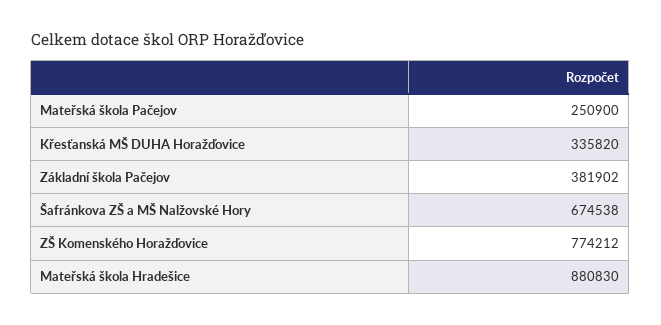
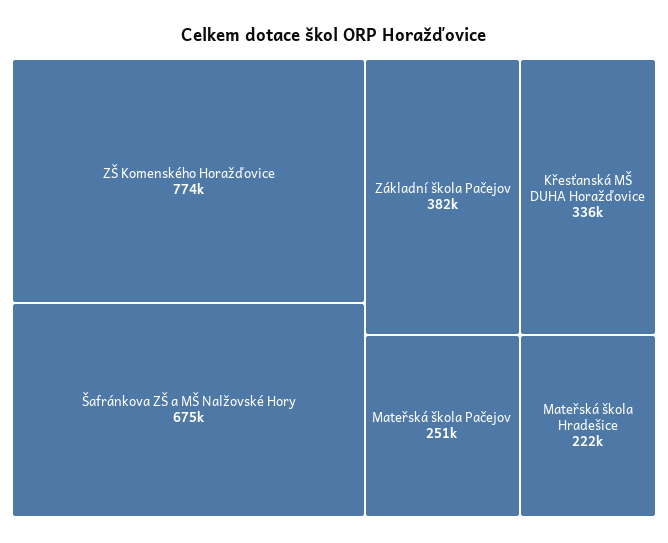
Mateřská škola Hradešice: 880830 -> 222000

